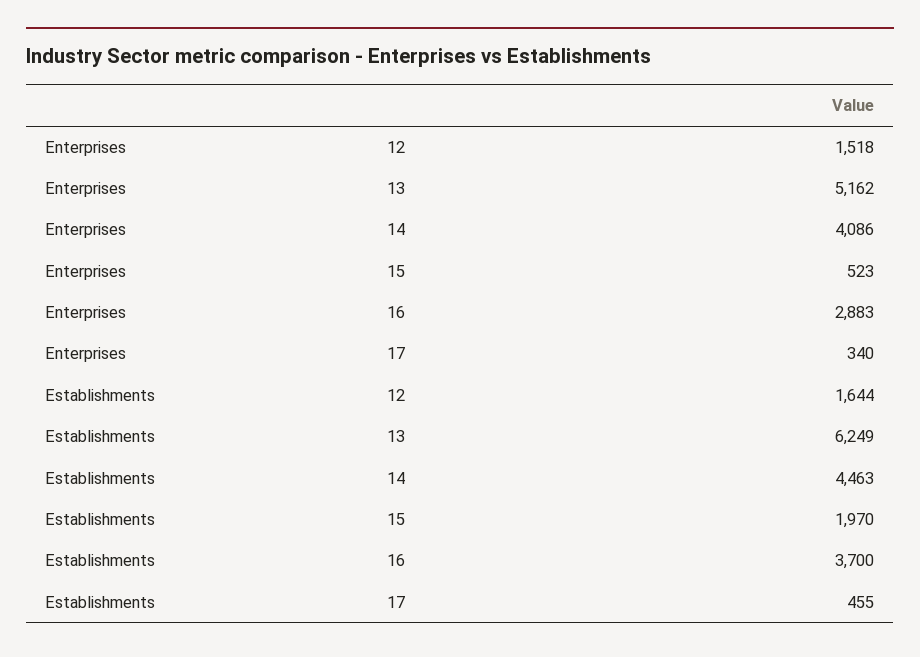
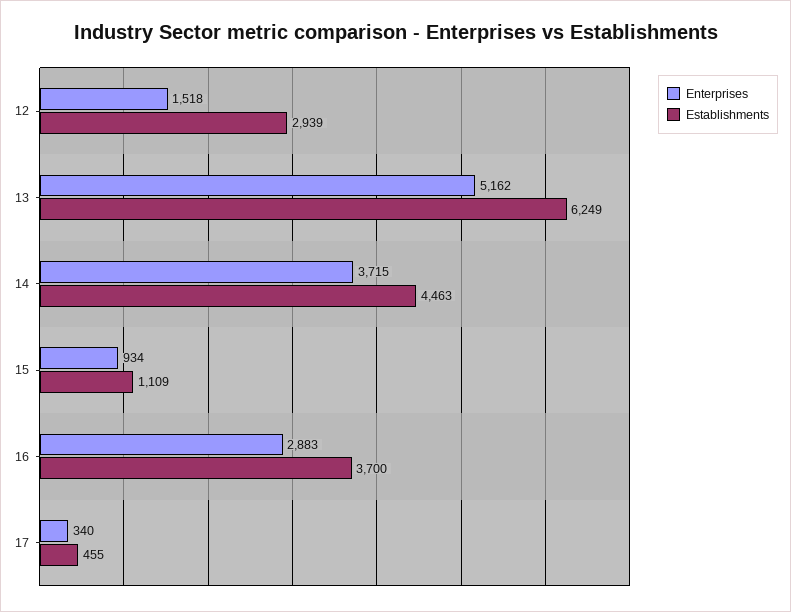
Enterprises, 14: 4086 -> 3715
Enterprises, 15: 523 -> 934
Establishments, 12: 1644 -> 2939
Establishments, 15: 1970 -> 1109

